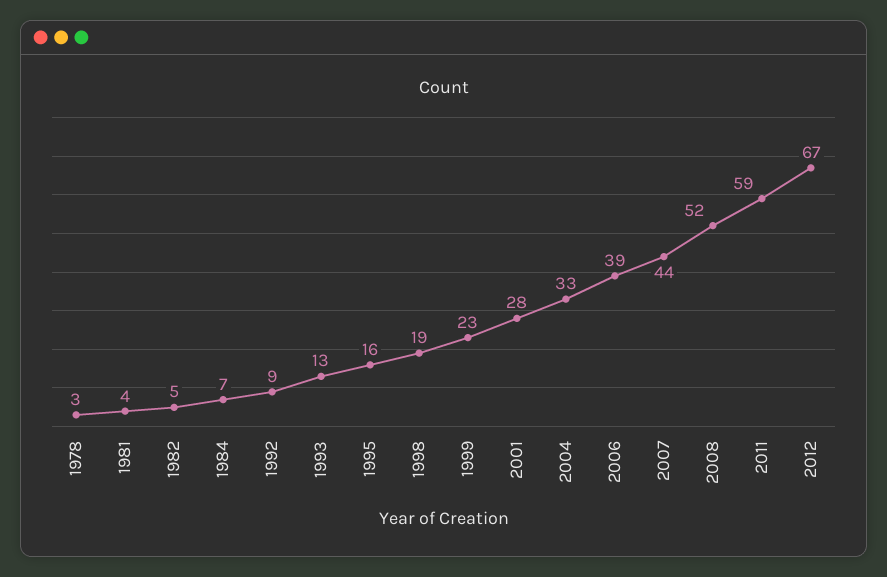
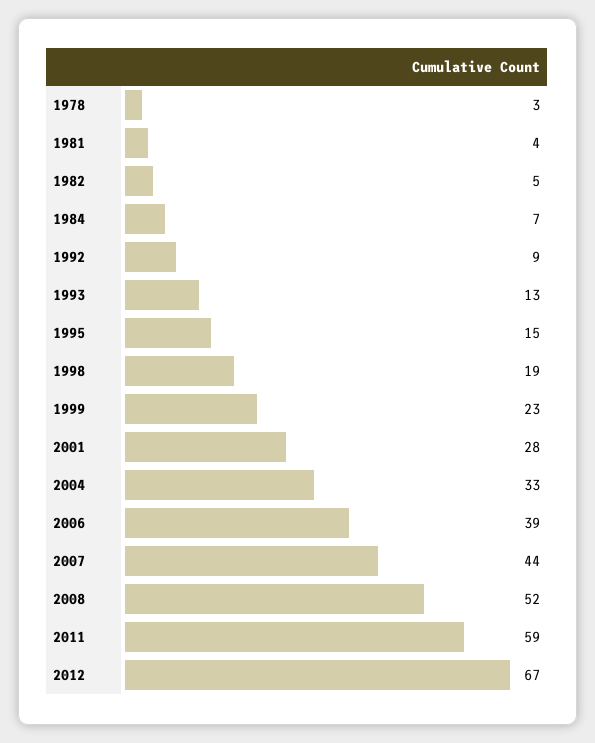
1995: 16 -> 15

